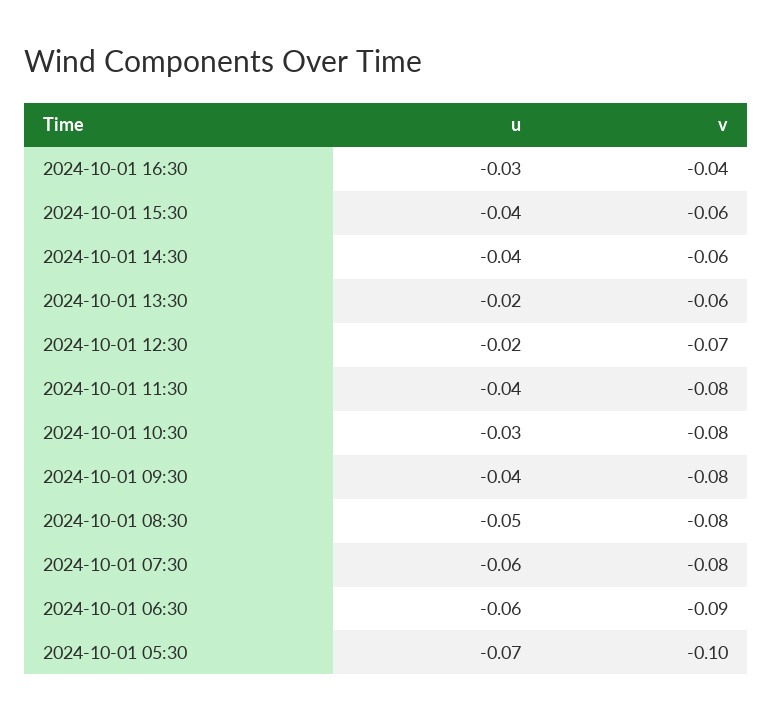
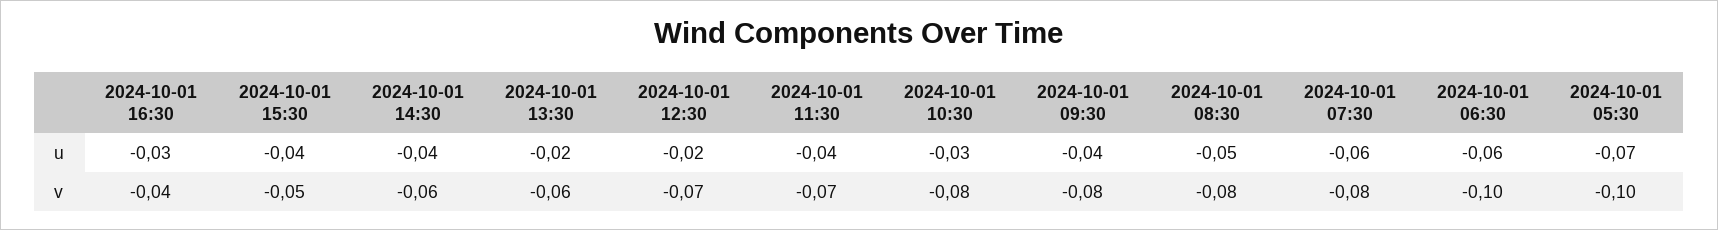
v, 2024-10-01 15:30: -0.06 -> -0.05
v, 2024-10-01 11:30: -0.08 -> -0.07
v, 2024-10-01 06:30: -0.09 -> -0.1

